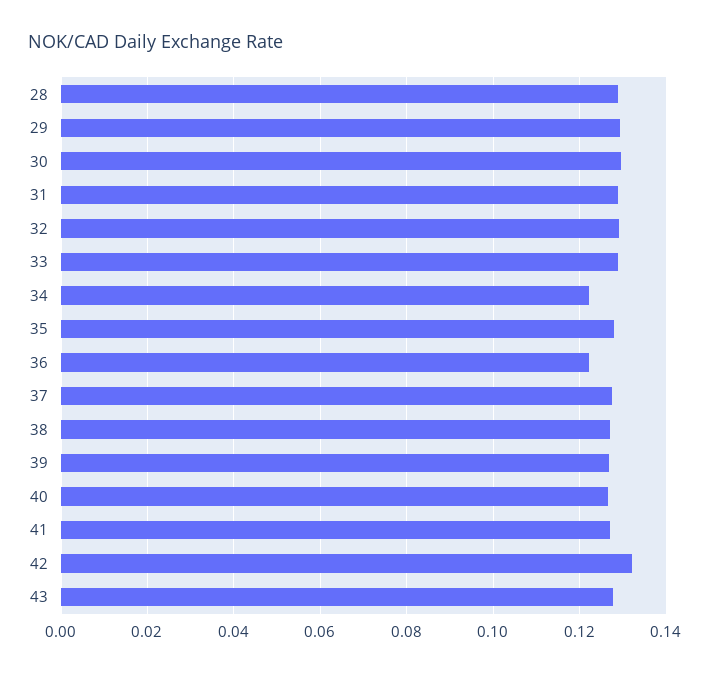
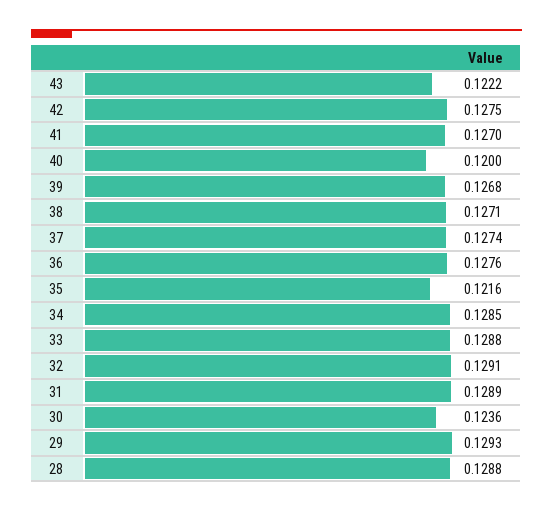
30: 0.13 -> 0.1236
34: 0.122 -> 0.1285
35: 0.128 -> 0.1216
36: 0.122 -> 0.1276
40: 0.126 -> 0.12
42: 0.132 -> 0.1275
43: 0.128 -> 0.1222

